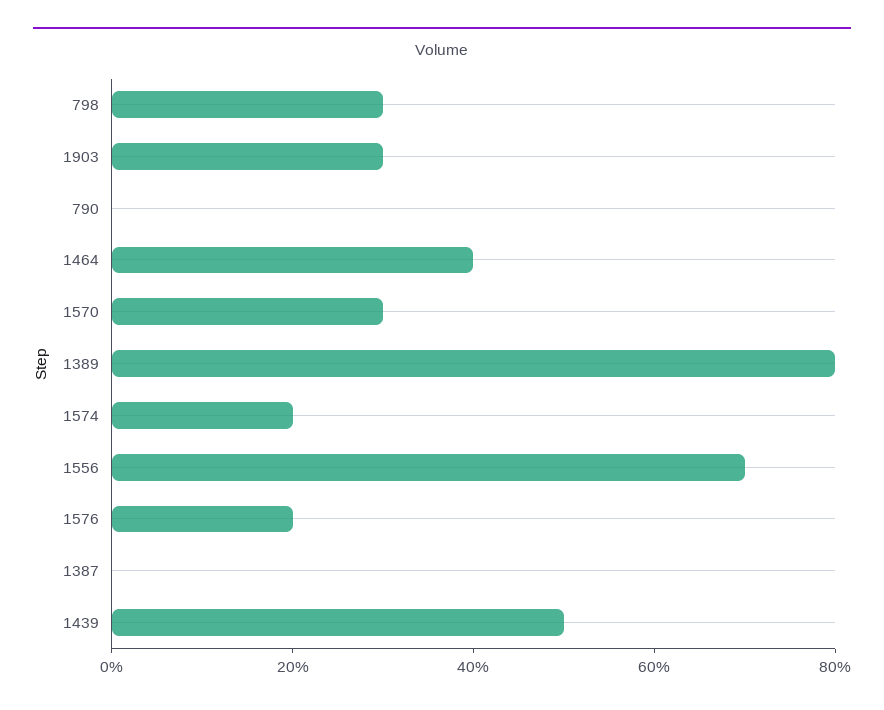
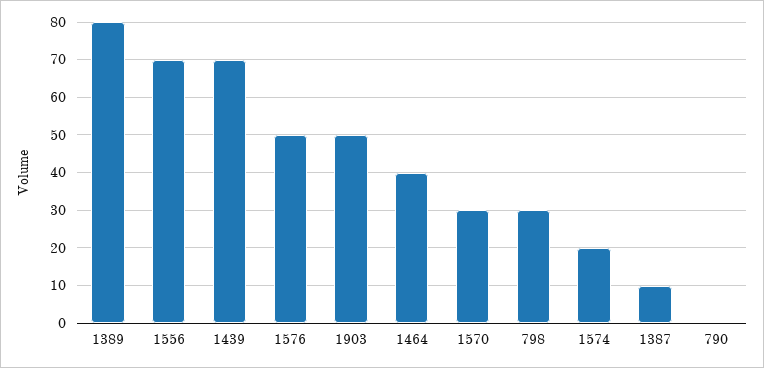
1903: 30 -> 50
1576: 20 -> 50
1387: 0 -> 10
1439: 50 -> 70

